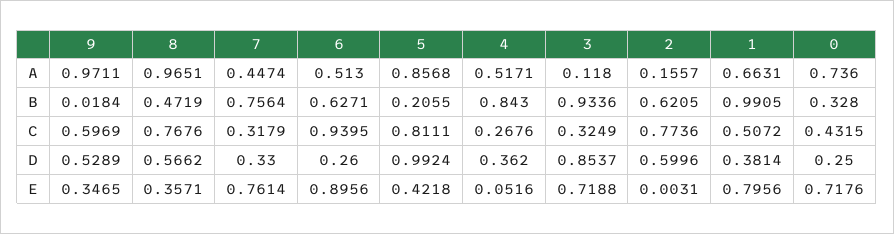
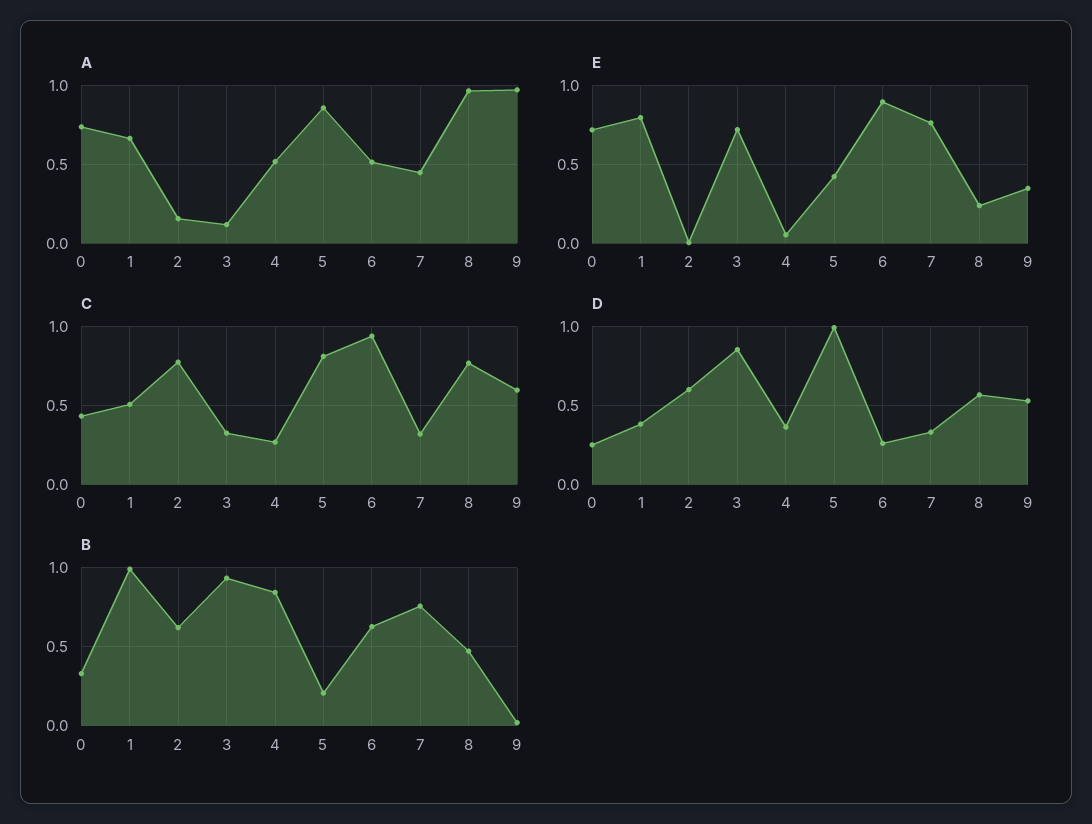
E, 8: 0.3571 -> 0.25

